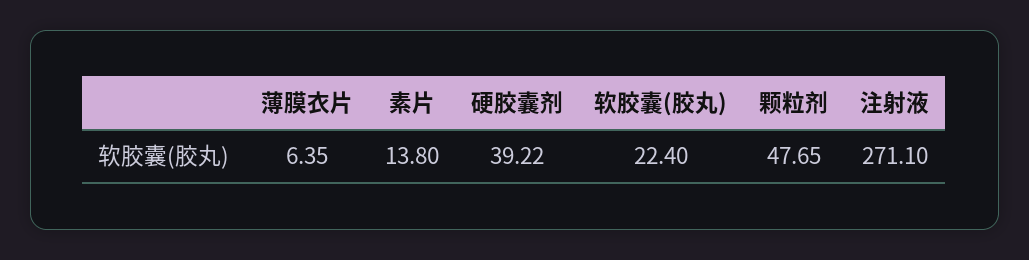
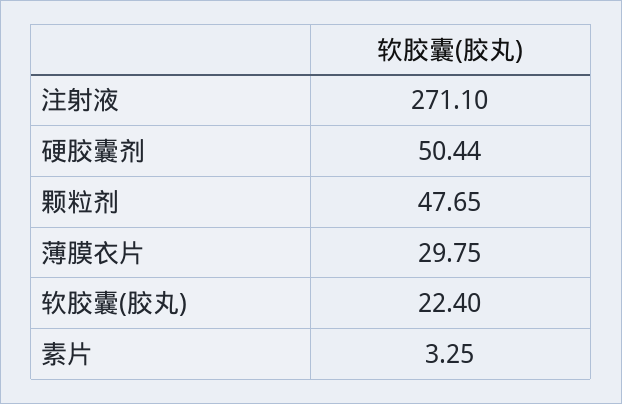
薄膜衣片: 6.35 -> 29.75
素片: 13.8 -> 3.25
硬胶囊剂: 39.22 -> 50.44

